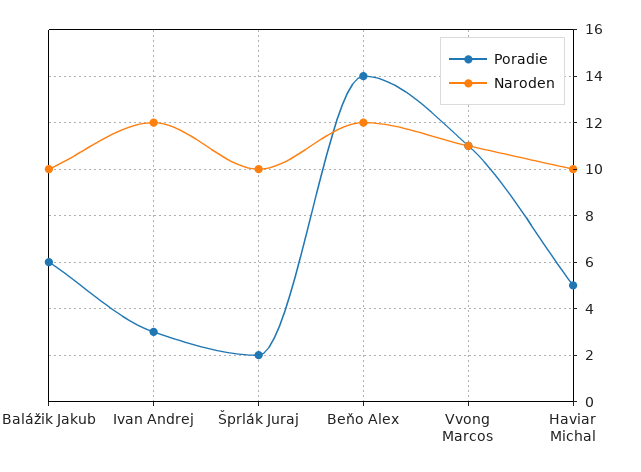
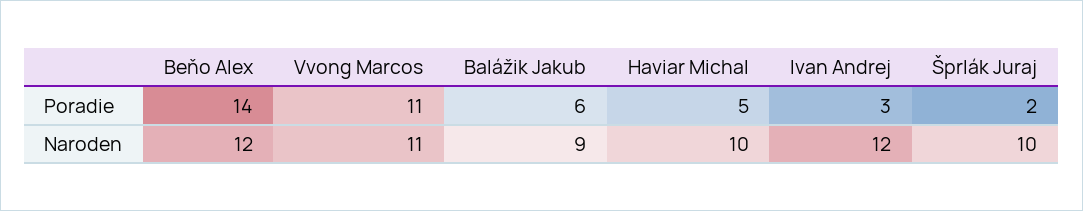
Naroden, Balážik Jakub: 10 -> 9

